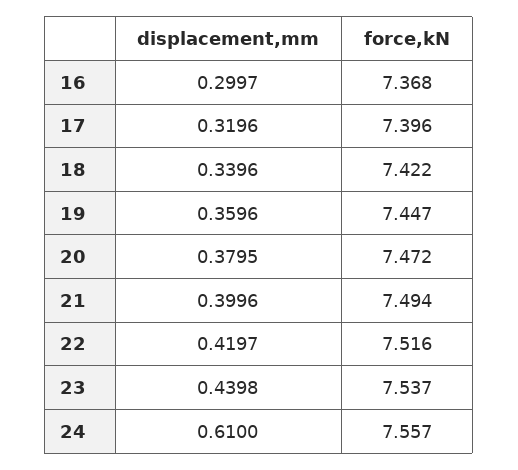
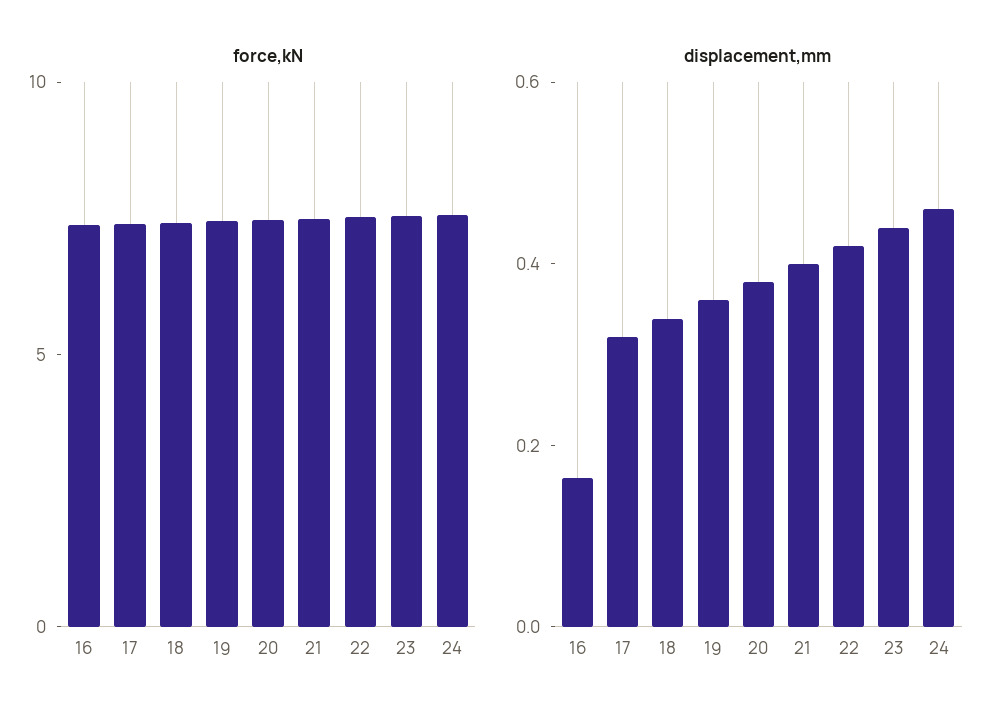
displacement,mm, 16: 0.2997 -> 0.15
displacement,mm, 24: 0.61 -> 0.45

